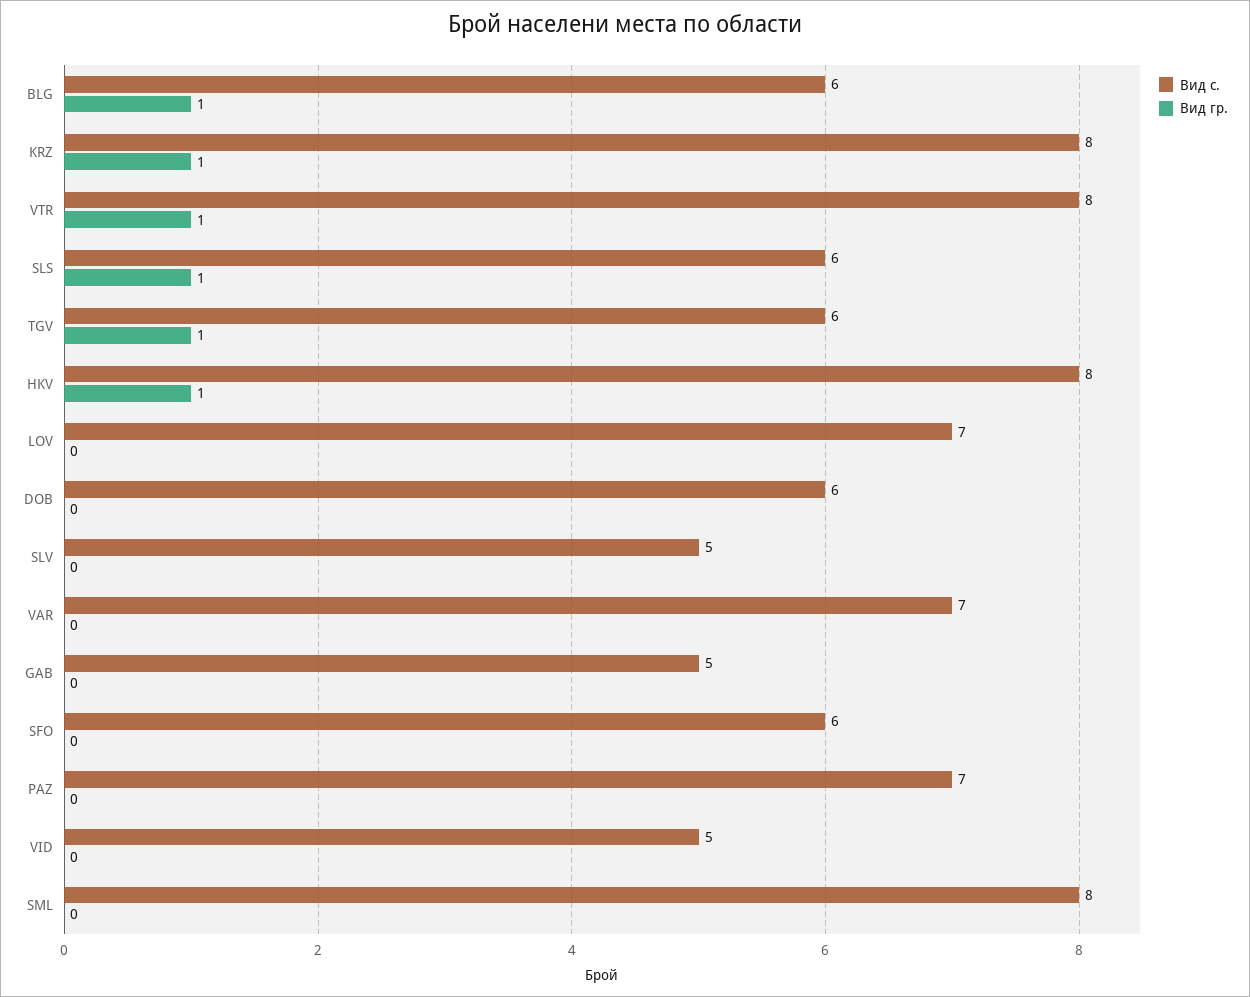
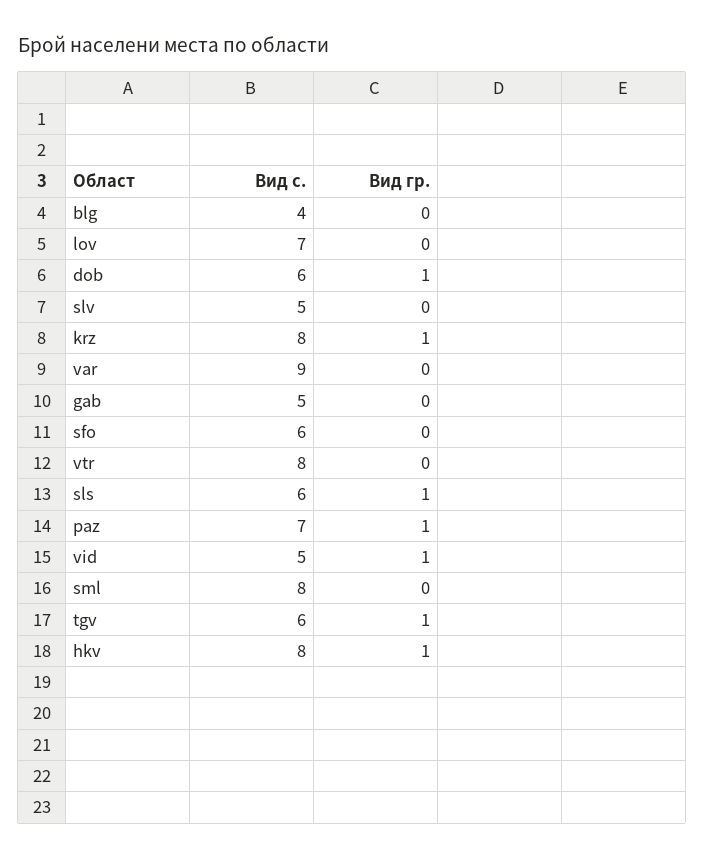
Вид с., BLG: 6 -> 4
Вид гр., BLG: 1 -> 0
Вид гр., VTR: 1 -> 0
Вид гр., DOB: 0 -> 1
Вид с., VAR: 7 -> 9
Вид гр., PAZ: 0 -> 1
Вид гр., VID: 0 -> 1

